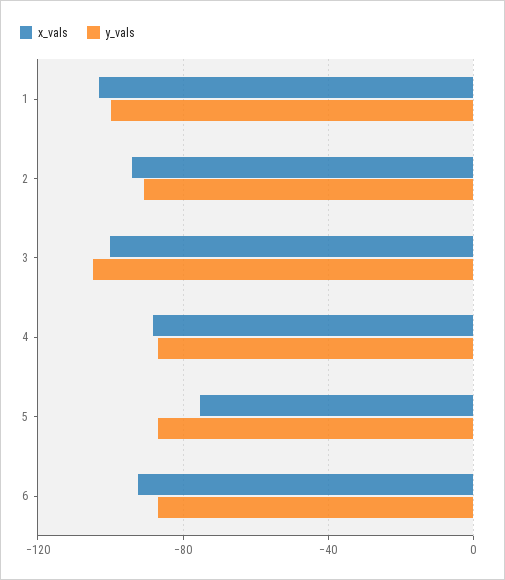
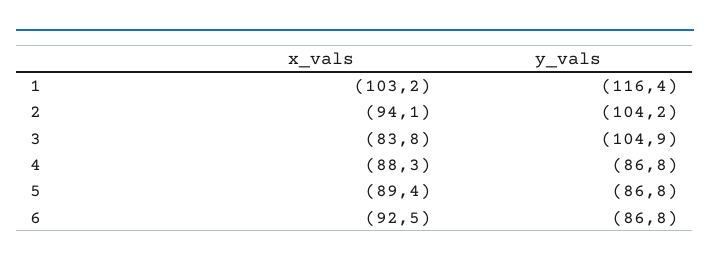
y_vals, 1: -100 -> -116.4
y_vals, 2: -90 -> -104.2
x_vals, 3: -100 -> -83.8
x_vals, 5: -75 -> -89.4

